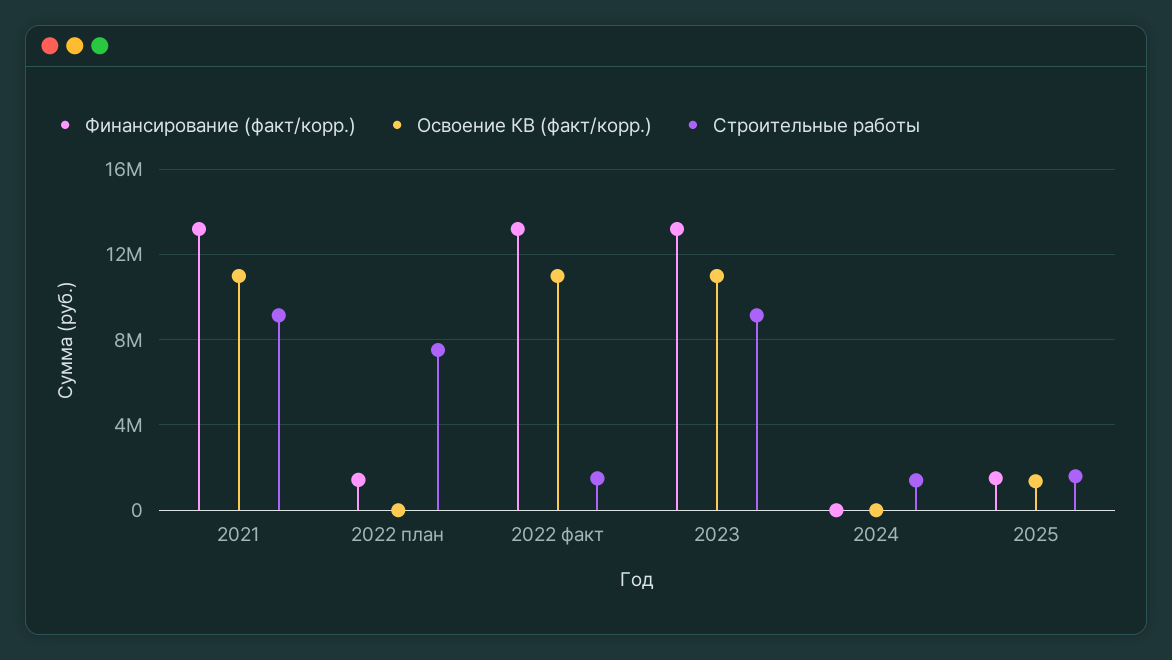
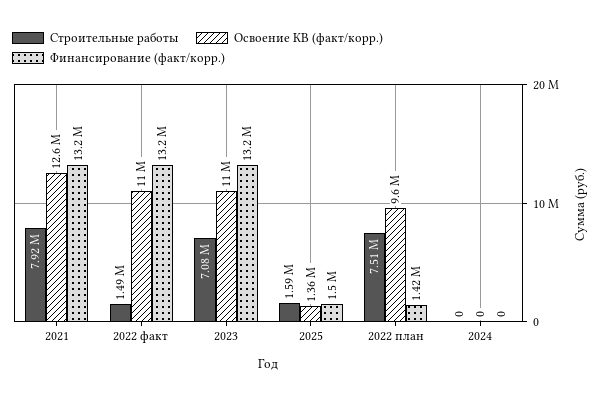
Освоение КВ (факт/корр.), 2021: 11000000 -> 12600000
Строительные работы, 2021: 9000000 -> 7920000
Освоение КВ (факт/корр.), 2022 план: 0 -> 9600000
Строительные работы, 2023: 9000000 -> 7080000
Строительные работы, 2024: 1500000 -> 0

